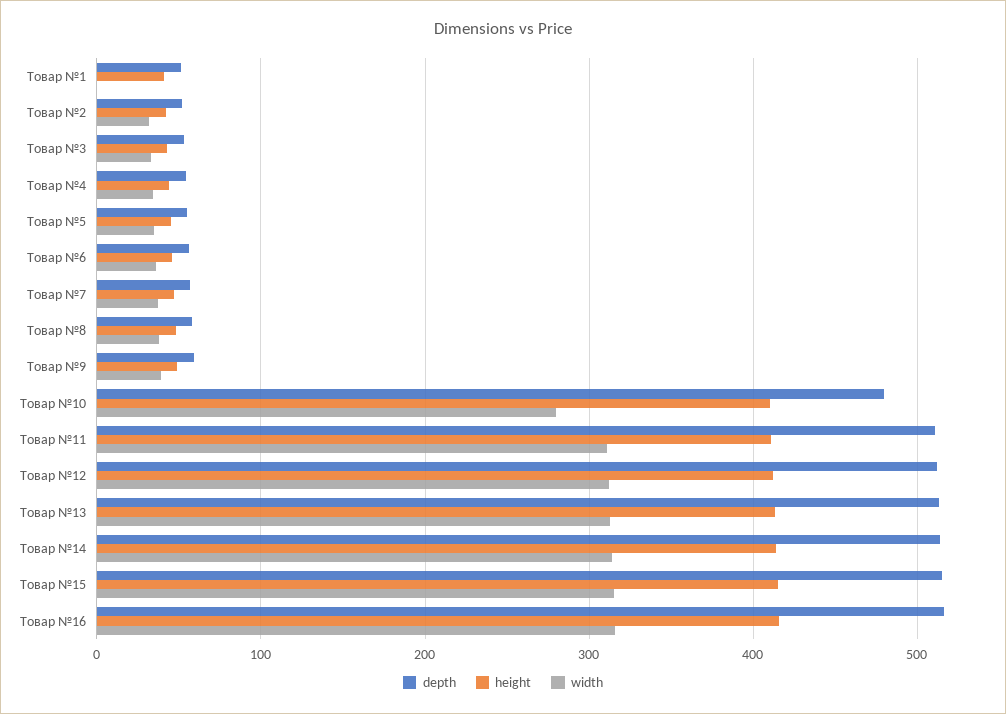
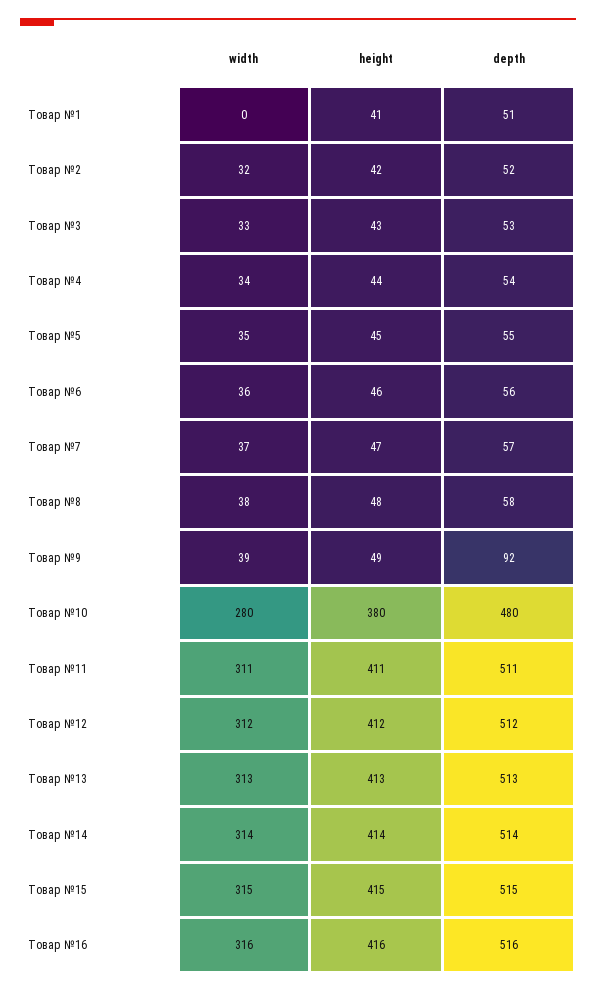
depth, Товар №9: 60 -> 92
height, Товар №10: 410 -> 380

